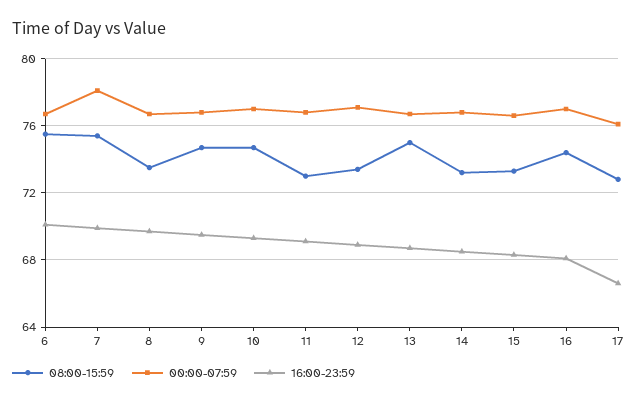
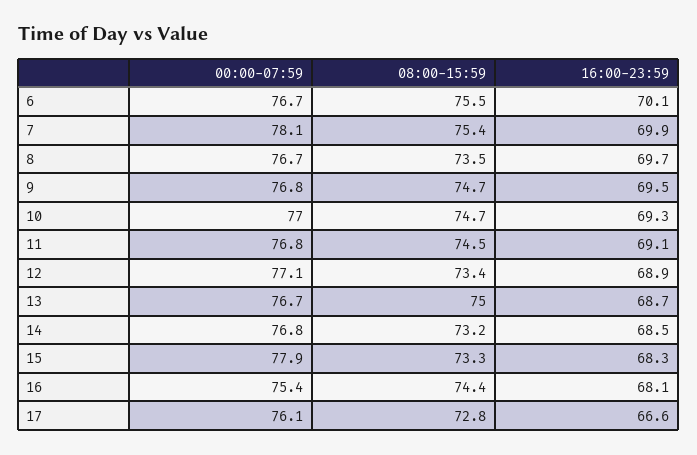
08:00-15:59, 11: 73 -> 74.5
00:00-07:59, 15: 76.5 -> 77.9
00:00-07:59, 16: 77 -> 75.4

